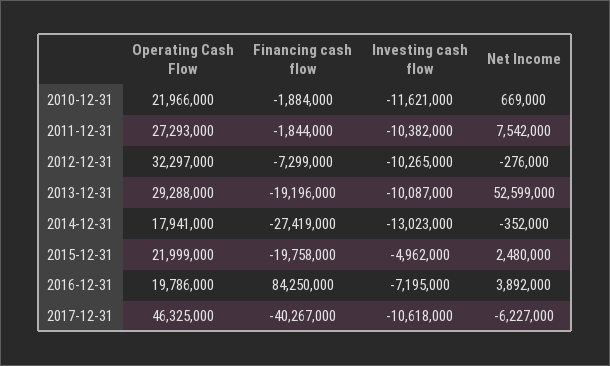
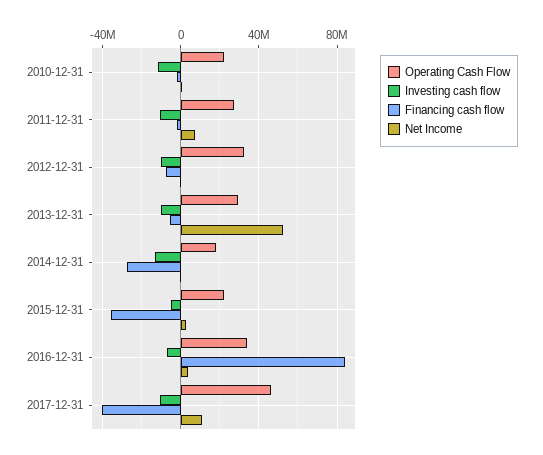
Financing cash flow, 2013-12-31: -19196000 -> -5000000
Financing cash flow, 2015-12-31: -19758000 -> -35000000
Operating Cash Flow, 2016-12-31: 19786000 -> 35000000
Net Income, 2017-12-31: -6227000 -> 10000000

